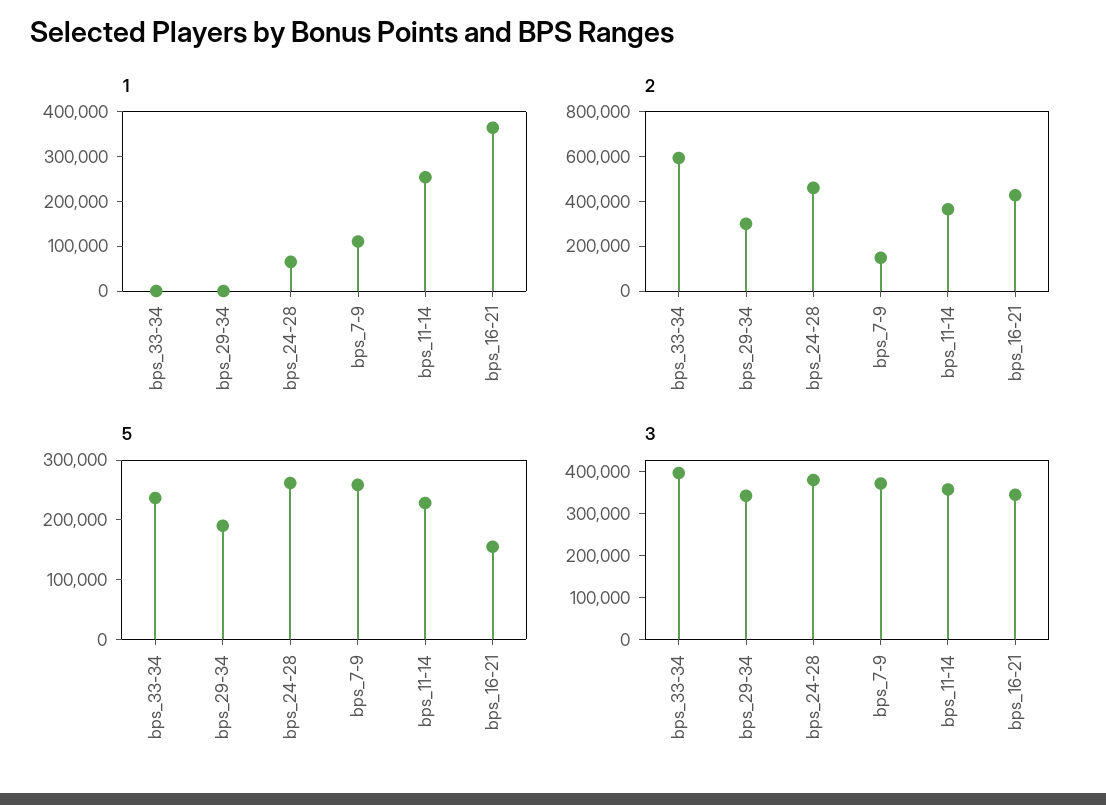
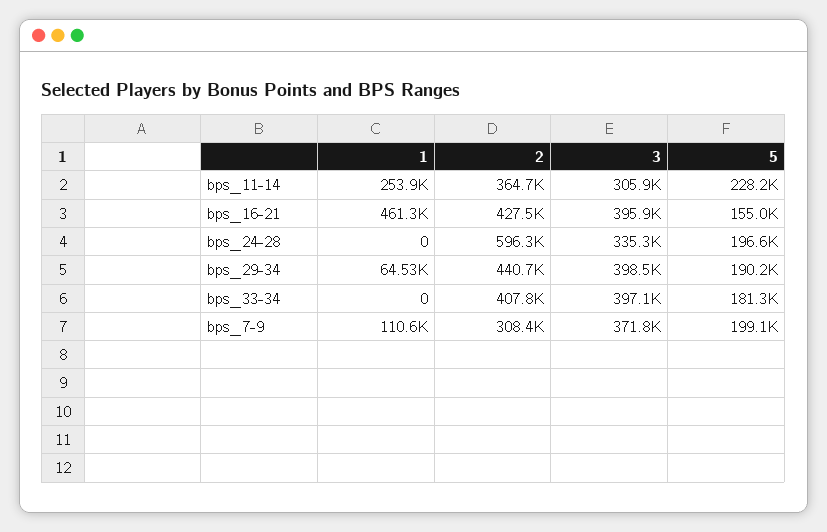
1, bps_29-34: 0 -> 64530
1, bps_24-28: 60000 -> 0
1, bps_16-21: 360000 -> 461300
2, bps_33-34: 600000 -> 407800
2, bps_29-34: 300000 -> 440700
2, bps_24-28: 450000 -> 596300
2, bps_7-9: 150000 -> 308400
5, bps_33-34: 240000 -> 181300
5, bps_24-28: 260000 -> 196600
5, bps_7-9: 260000 -> 199100
3, bps_29-34: 340000 -> 398500
3, bps_24-28: 380000 -> 335300
3, bps_11-14: 360000 -> 305900
3, bps_16-21: 340000 -> 395900

